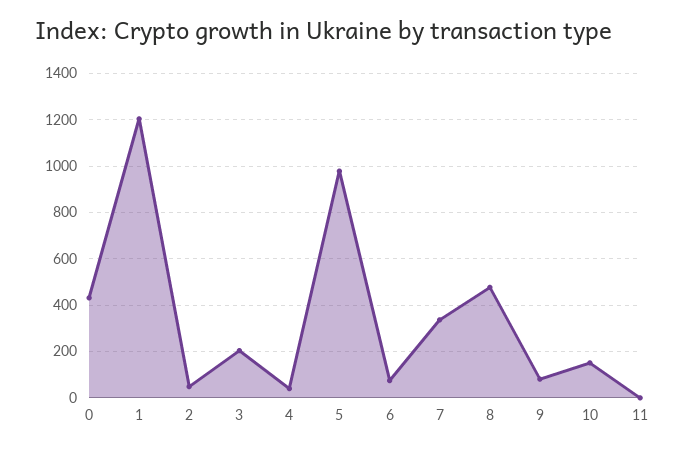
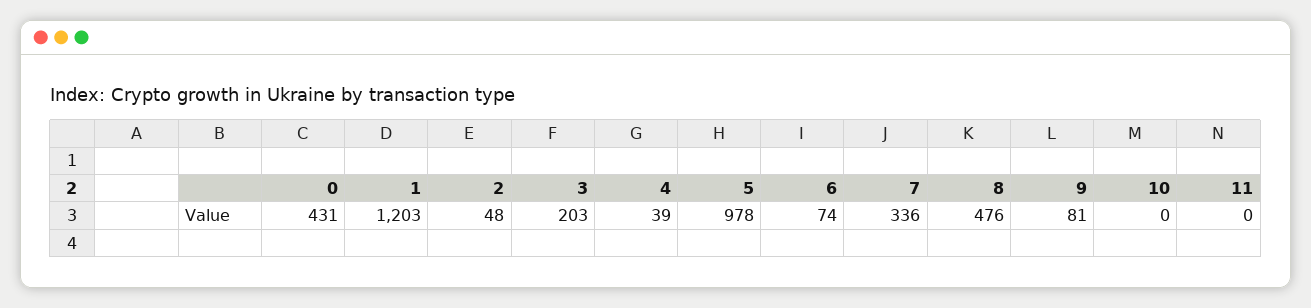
10: 150 -> 0

